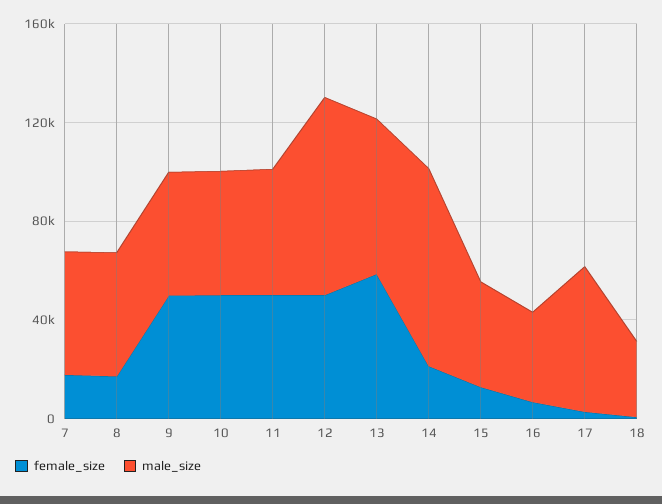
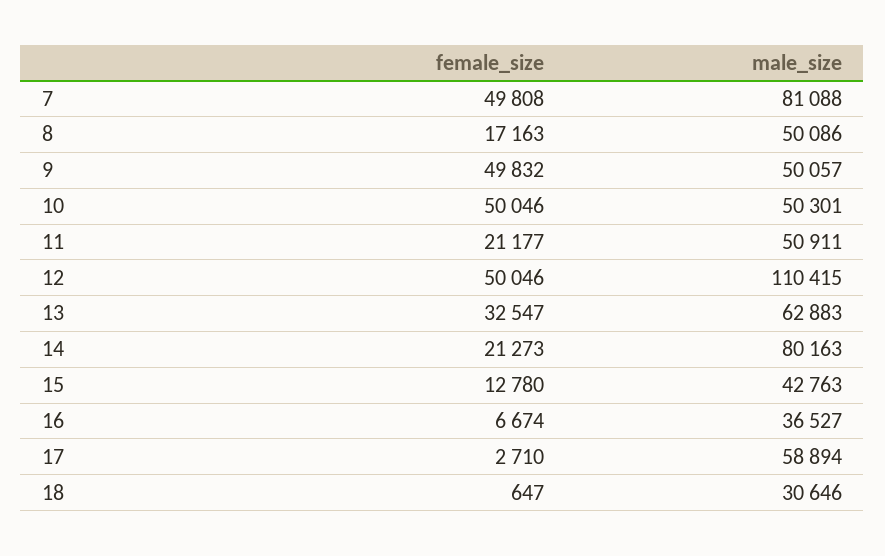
female_size, 7: 20000 -> 49808
male_size, 7: 50000 -> 81088
female_size, 11: 50000 -> 21177
male_size, 12: 80000 -> 110415
female_size, 13: 60000 -> 32547

